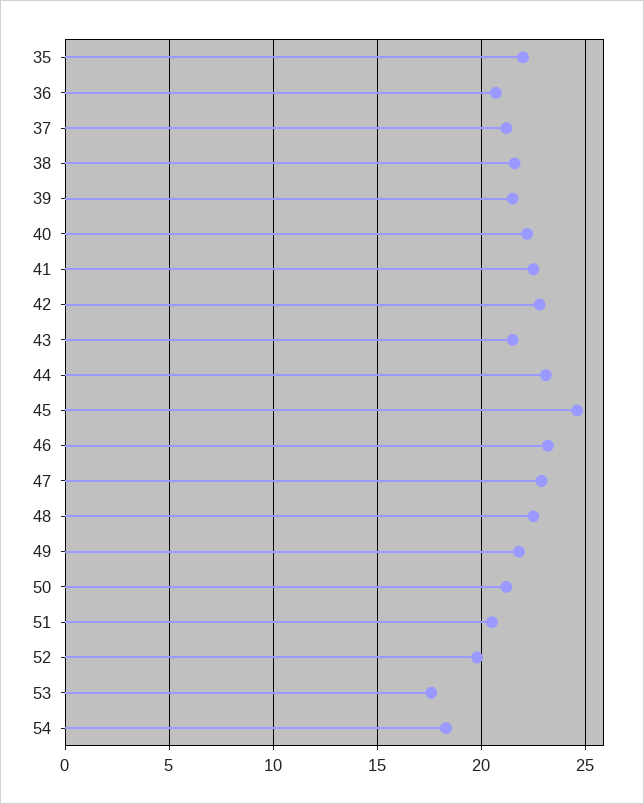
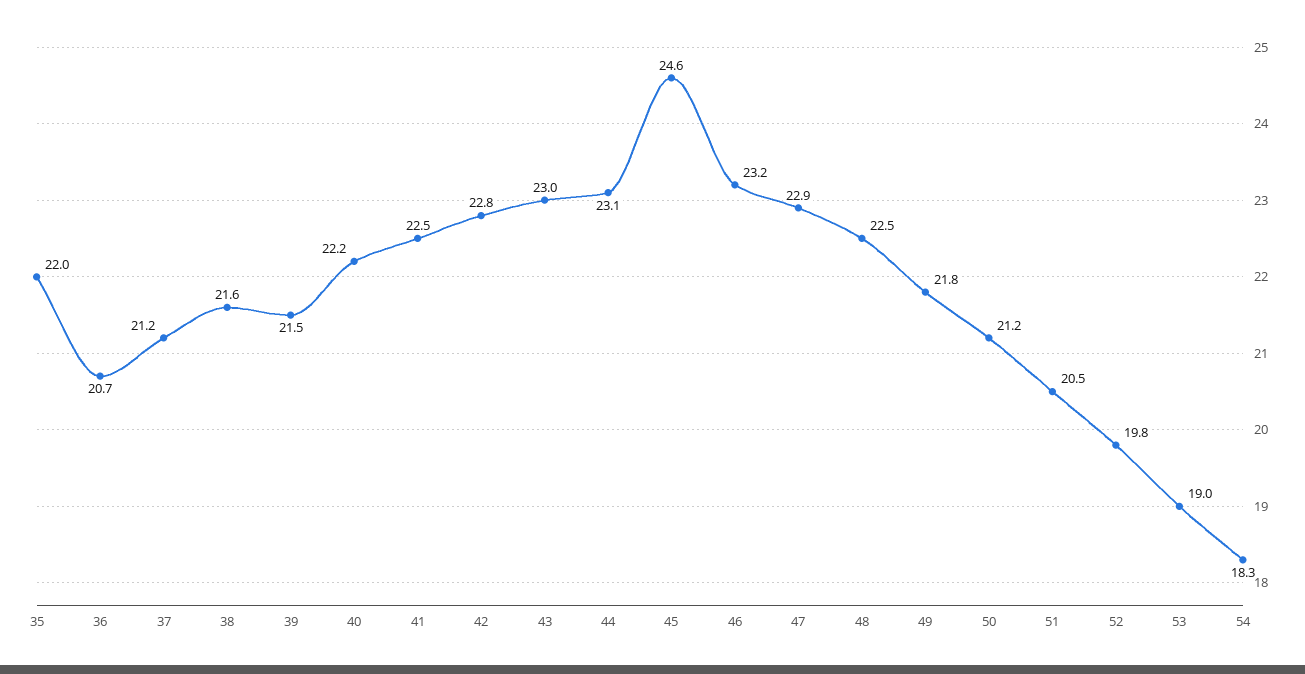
43: 21.5 -> 23
53: 17.5 -> 19

